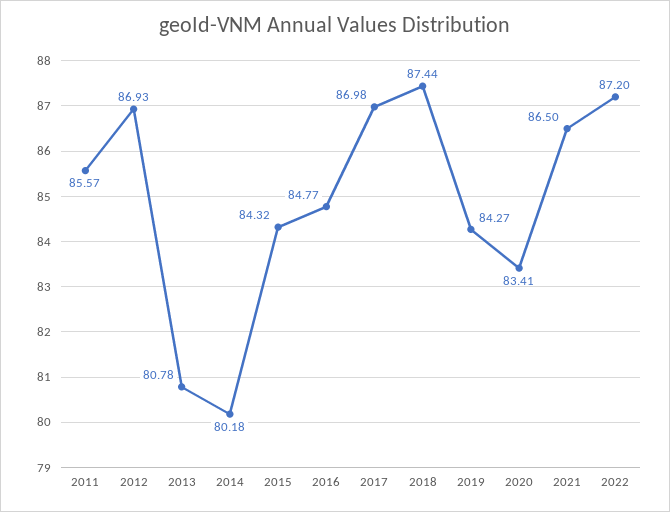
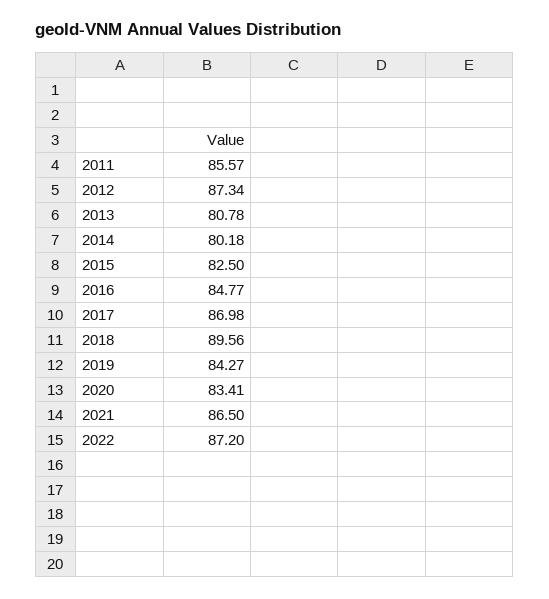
2012: 86.93 -> 87.34
2015: 84.32 -> 82.5
2018: 87.44 -> 89.56

